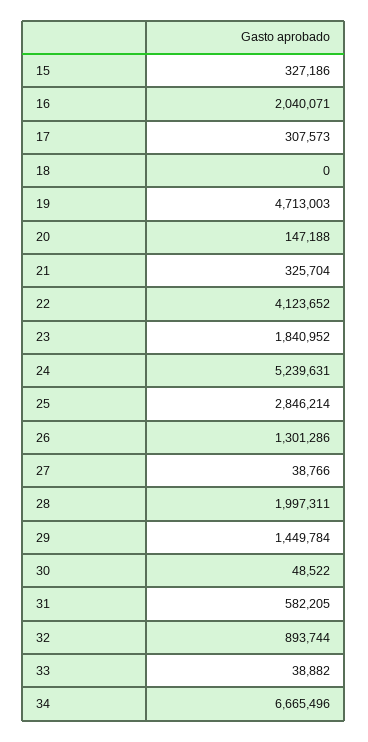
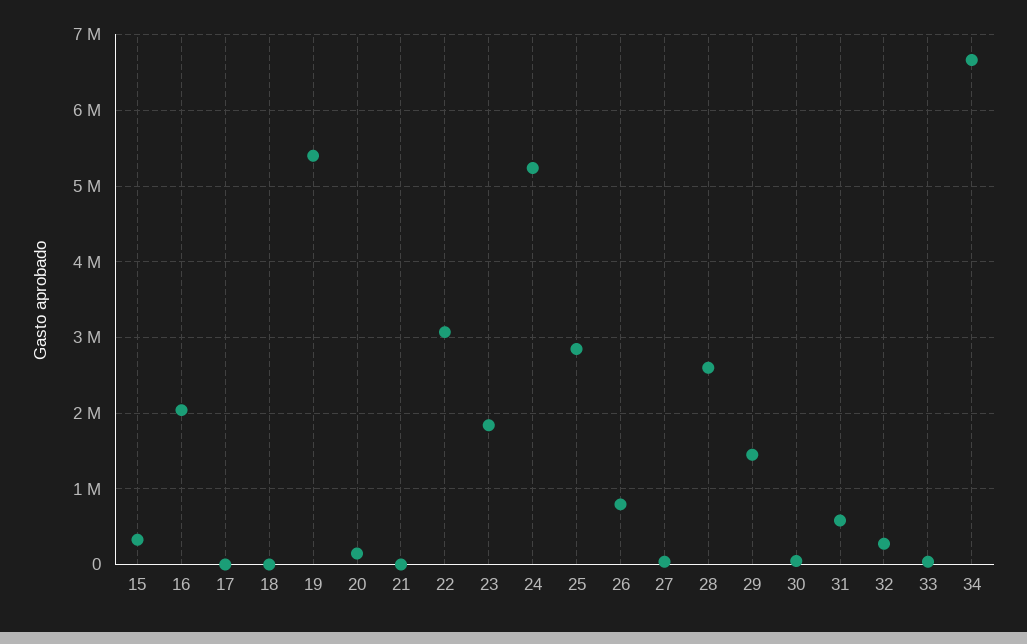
17: 307573 -> 0
19: 4713003 -> 5400000
21: 325704 -> 0
22: 4123652 -> 3100000
26: 1301286 -> 800000
28: 1997311 -> 2600000
32: 893744 -> 300000

